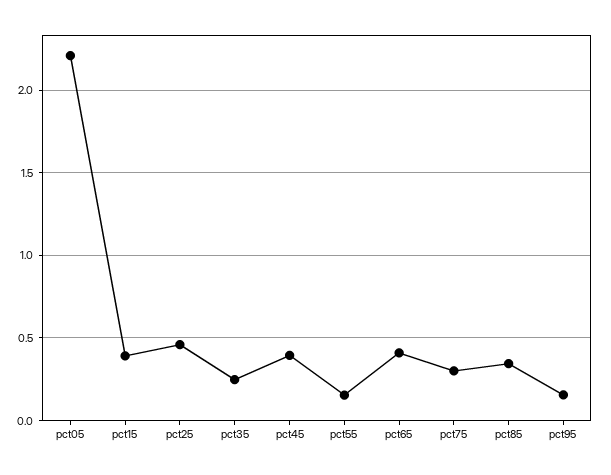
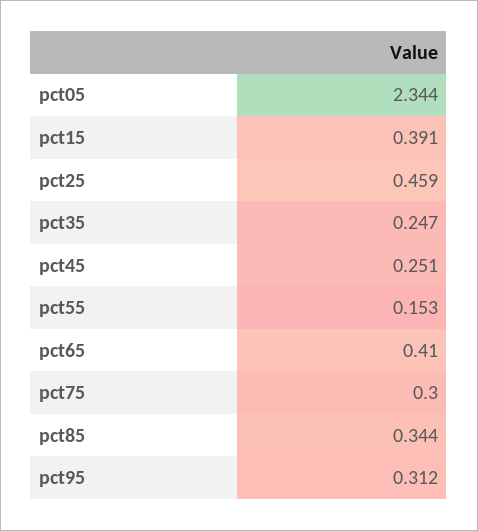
pct05: 2.2 -> 2.344
pct45: 0.4 -> 0.251
pct95: 0.15 -> 0.312

